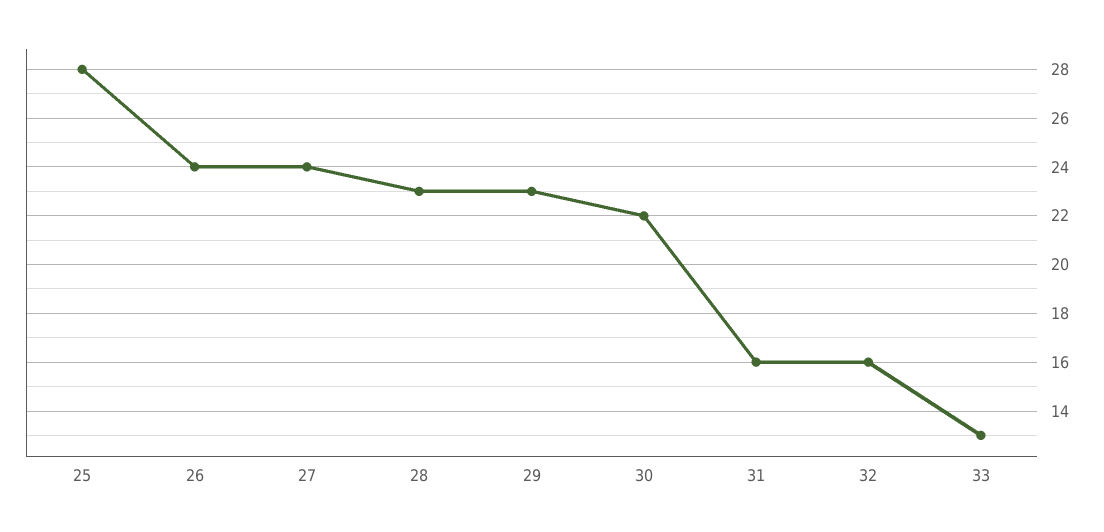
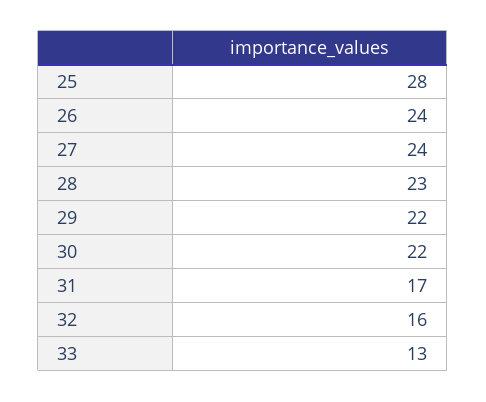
29: 23 -> 22
31: 16 -> 17

